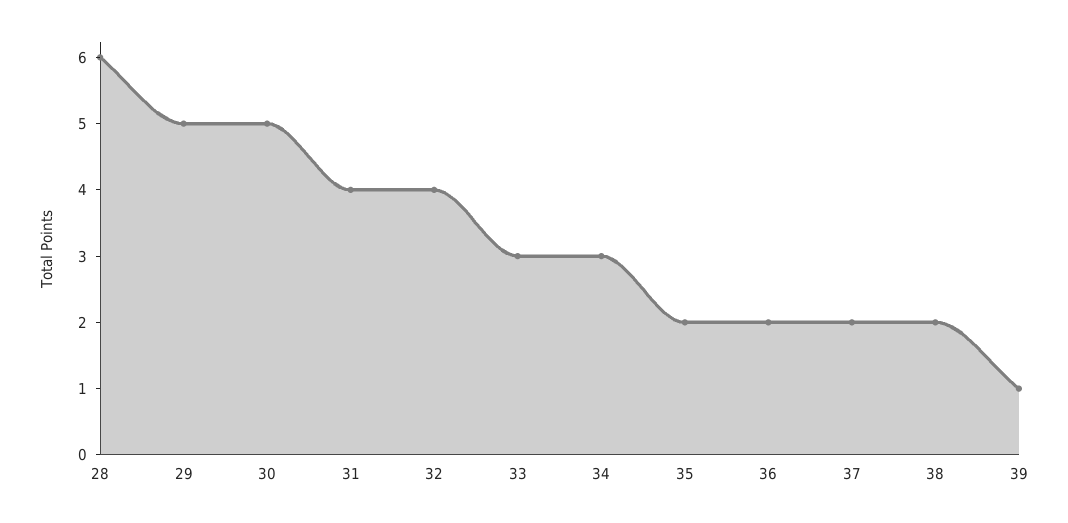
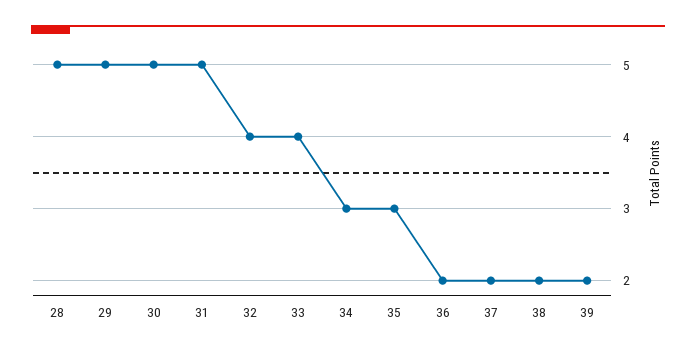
28: 6 -> 5
31: 4 -> 5
33: 3 -> 4
35: 2 -> 3
39: 1 -> 2

